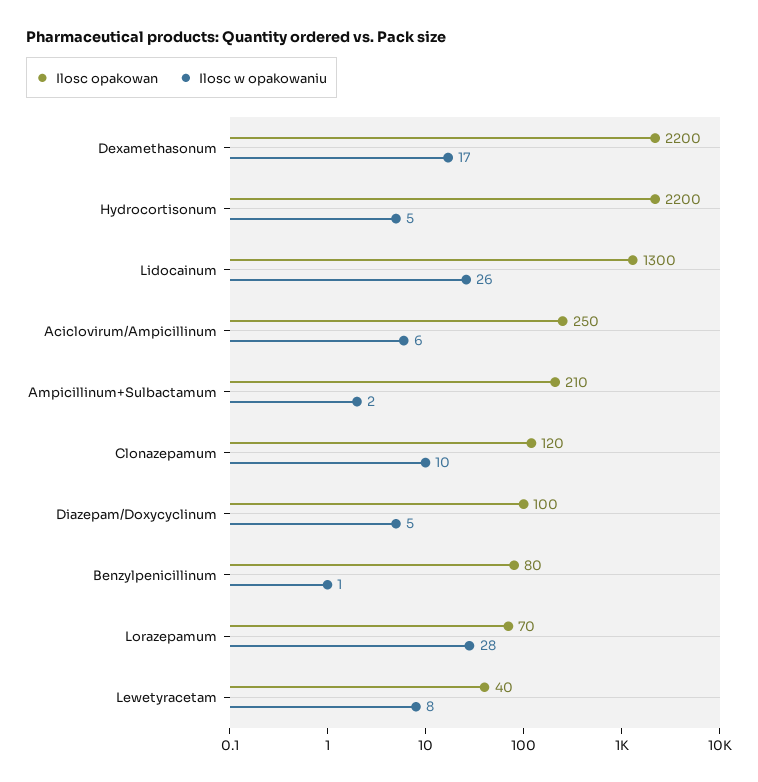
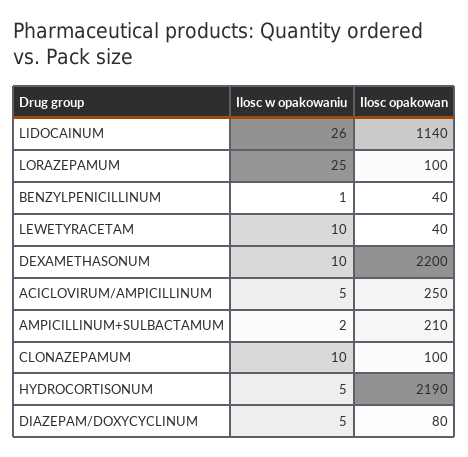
Ilosc w opakowaniu, Dexamethasonum: 17 -> 10
Ilosc opakowan, Hydrocortisonum: 2200 -> 2190
Ilosc opakowan, Lidocainum: 1300 -> 1140
Ilosc w opakowaniu, Aciclovirum/Ampicillinum: 6 -> 5
Ilosc opakowan, Clonazepamum: 120 -> 100
Ilosc opakowan, Diazepam/Doxycyclinum: 100 -> 80
Ilosc opakowan, Benzylpenicillinum: 80 -> 40
Ilosc opakowan, Lorazepamum: 70 -> 100
Ilosc w opakowaniu, Lorazepamum: 28 -> 25
Ilosc w opakowaniu, Lewetyracetam: 8 -> 10

